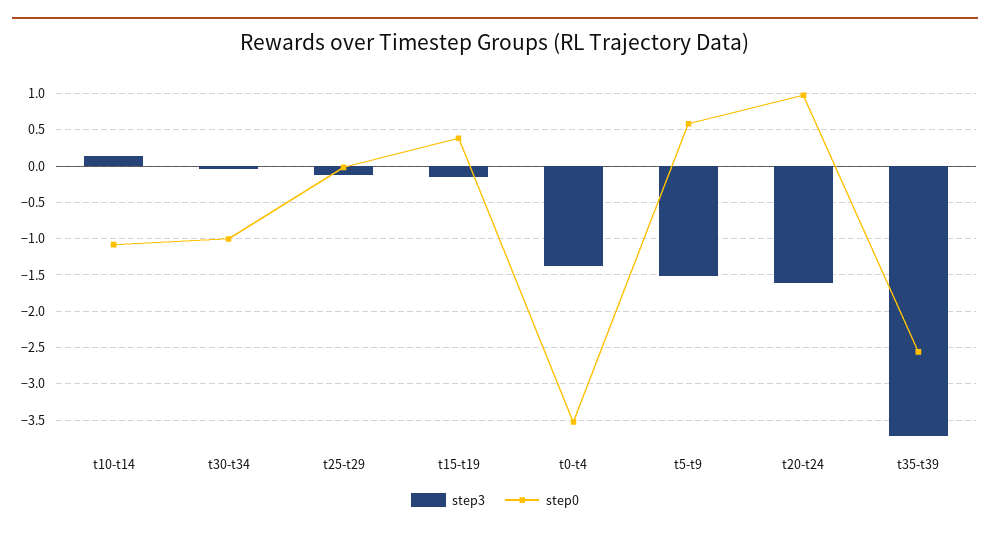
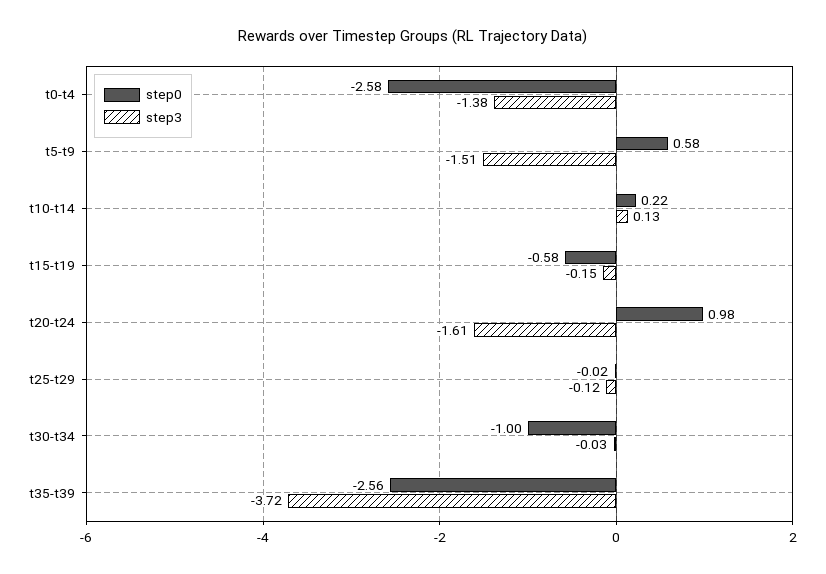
step0, t10-t14: -1.1 -> 0.22
step0, t15-t19: 0.4 -> -0.58
step0, t0-t4: -3.5 -> -2.58

